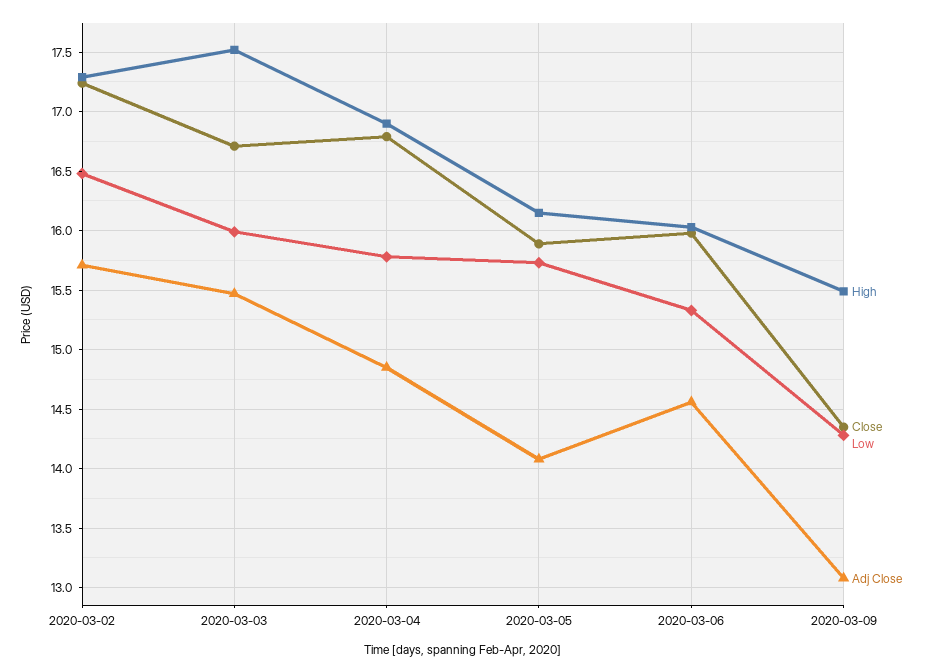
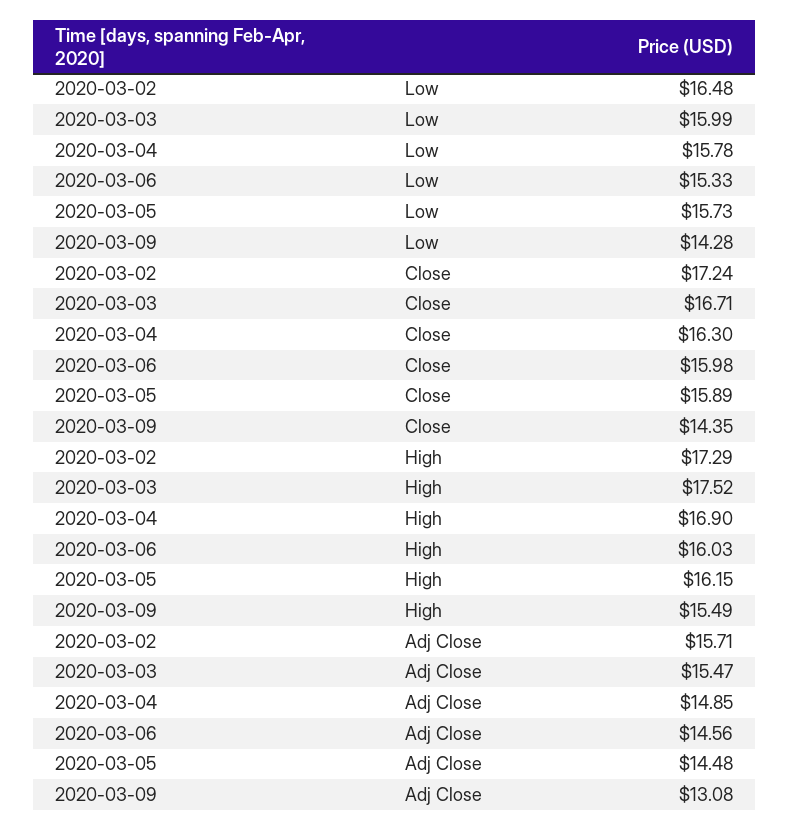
Close, 2020-03-04: 16.8 -> 16.3
Adj Close, 2020-03-05: 14.1 -> 14.48

